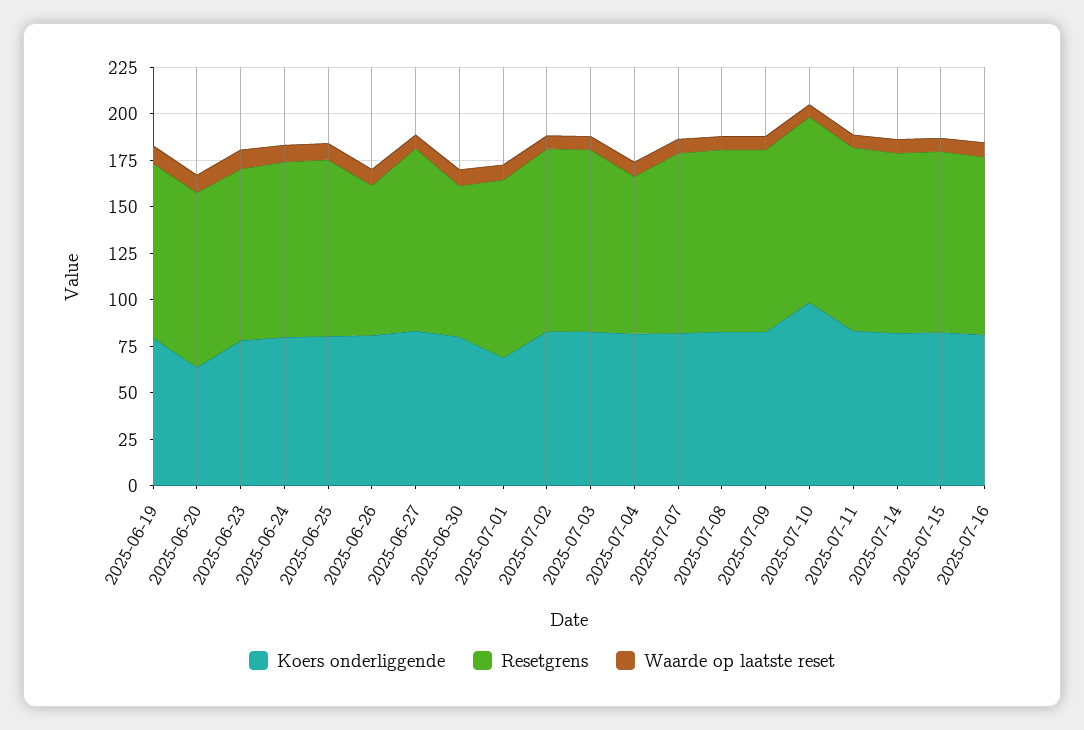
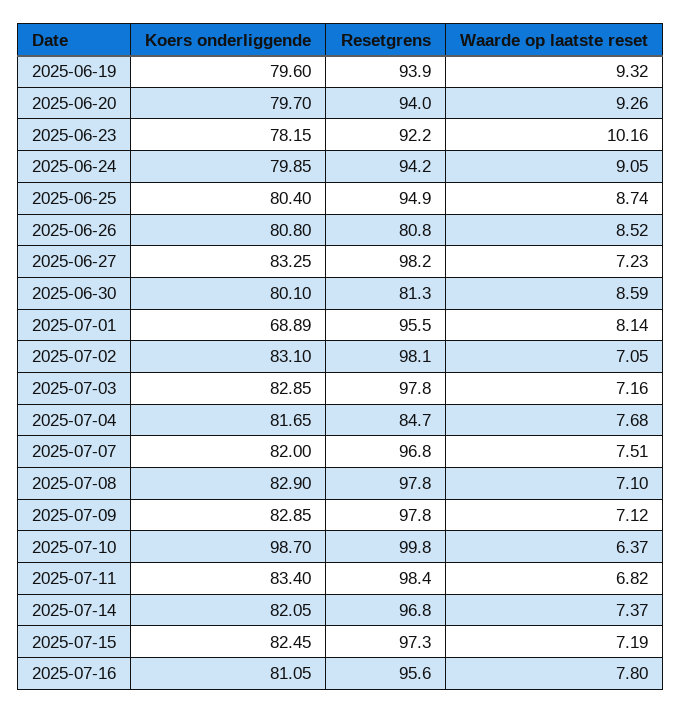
Koers onderliggende, 2025-06-20: 65 -> 79.7

